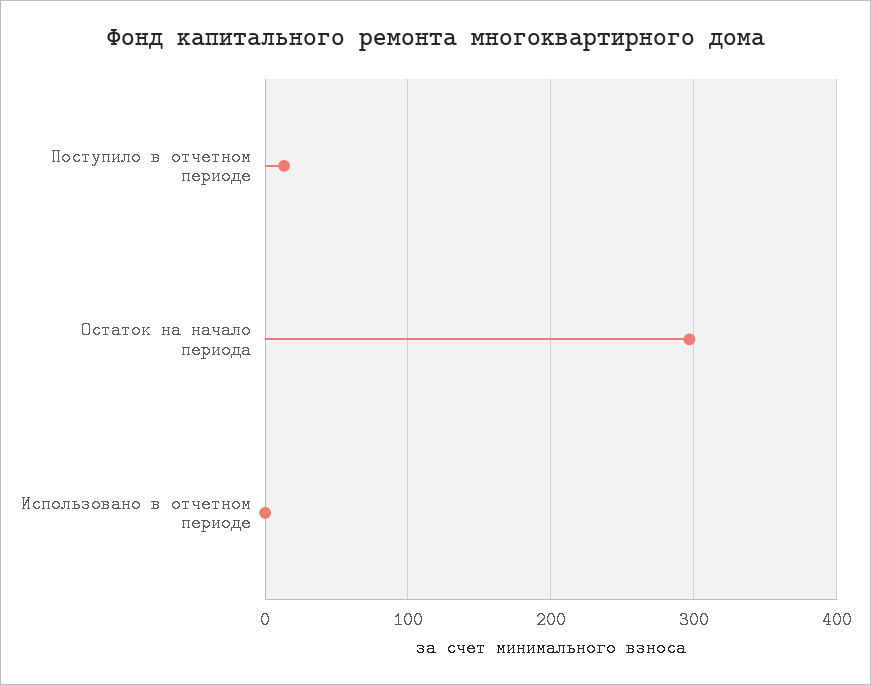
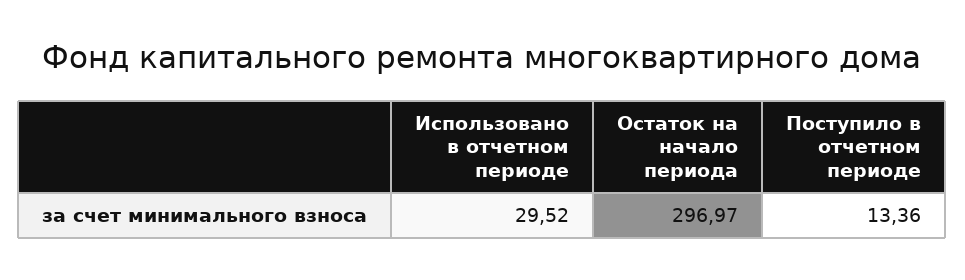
Использовано в отчетном периоде: 0 -> 29.52

